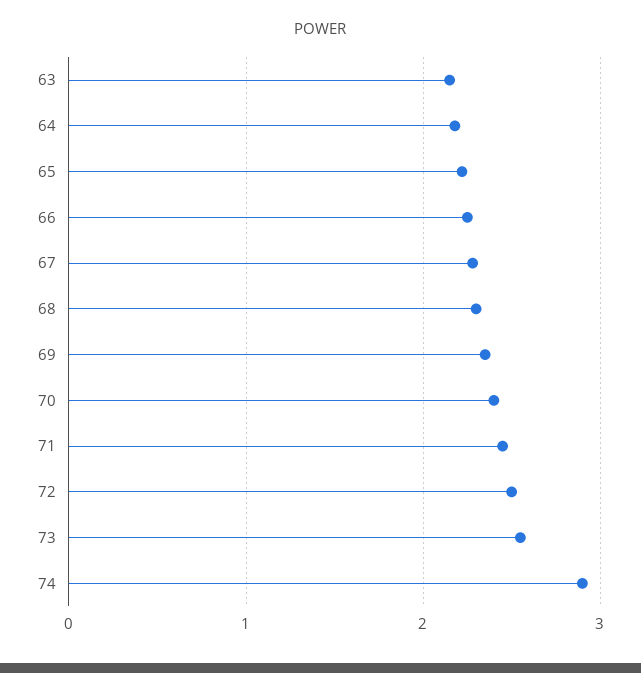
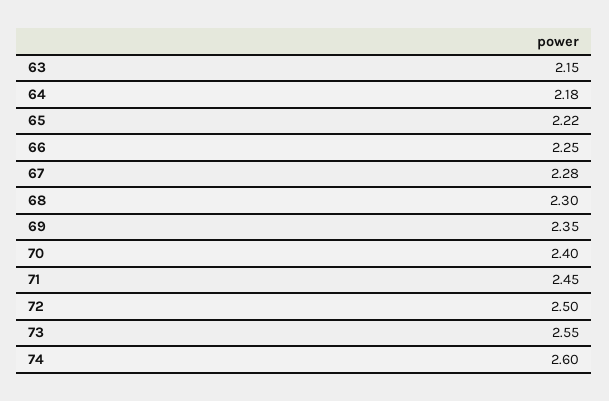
74: 2.9 -> 2.6

